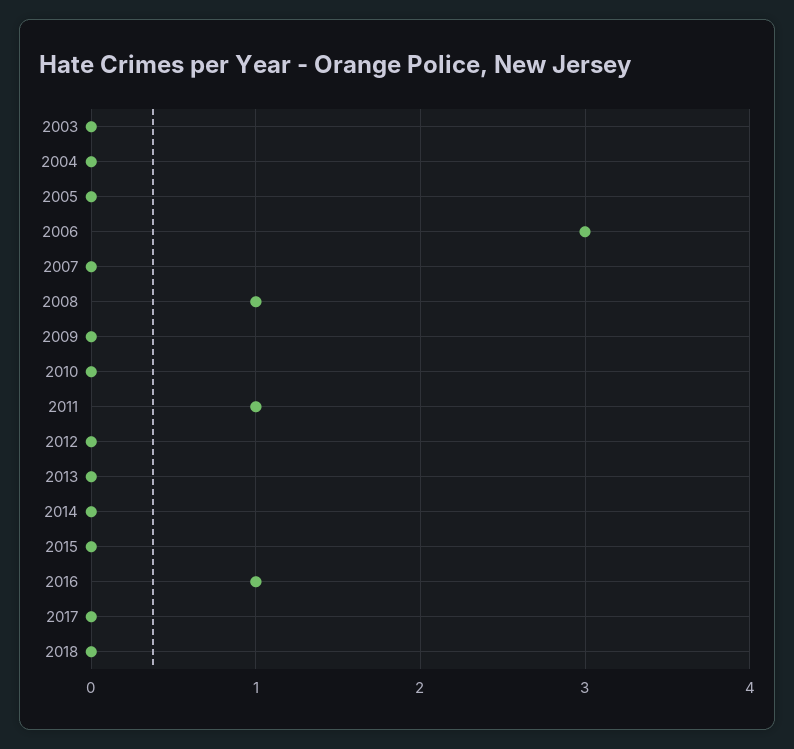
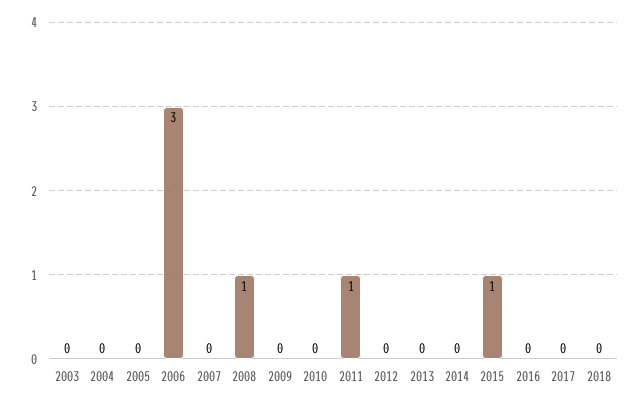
2015: 0 -> 1
2016: 1 -> 0

